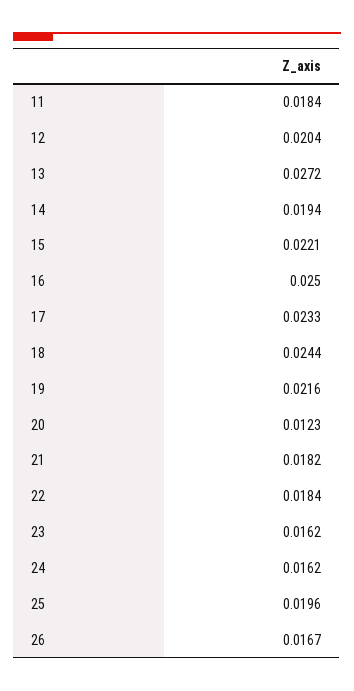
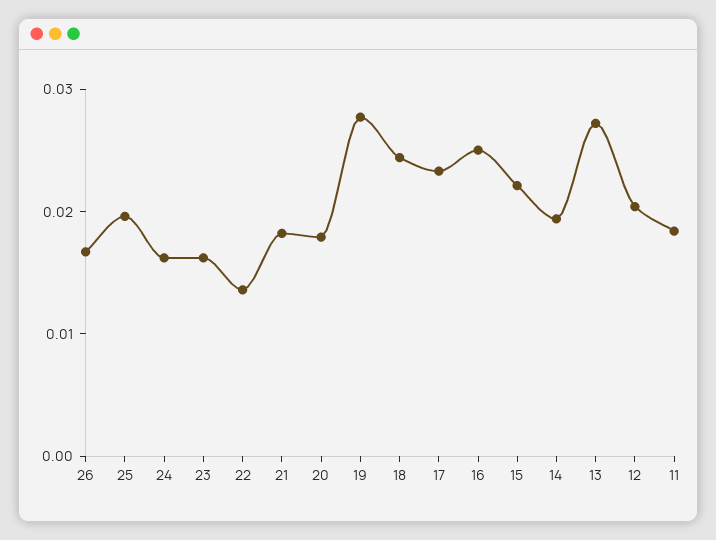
19: 0.0216 -> 0.028
20: 0.0123 -> 0.018
22: 0.0184 -> 0.014

